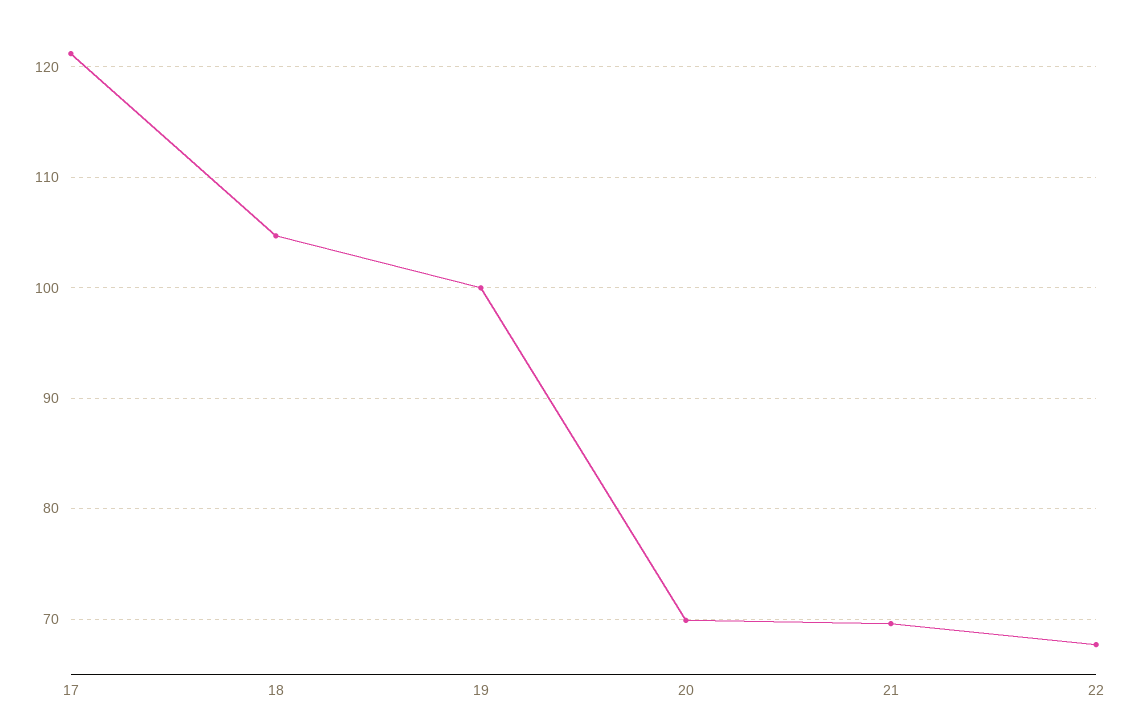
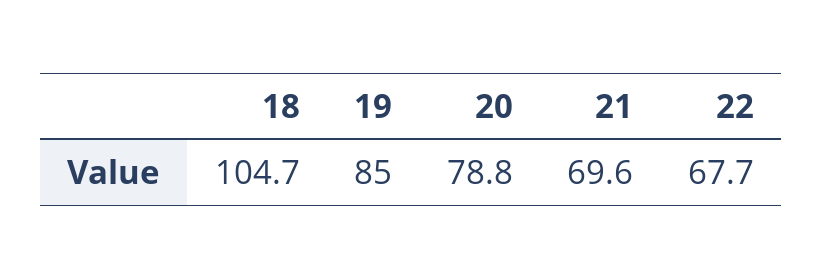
17: 121 -> none
19: 100 -> 85
20: 70 -> 78.8

